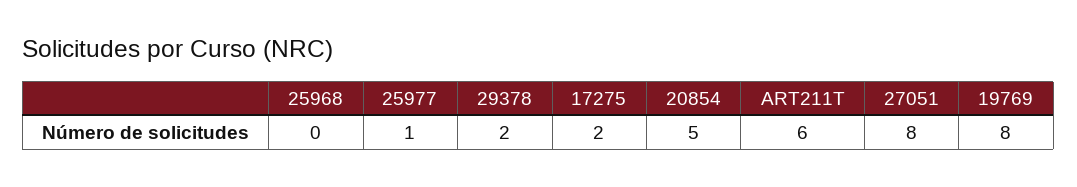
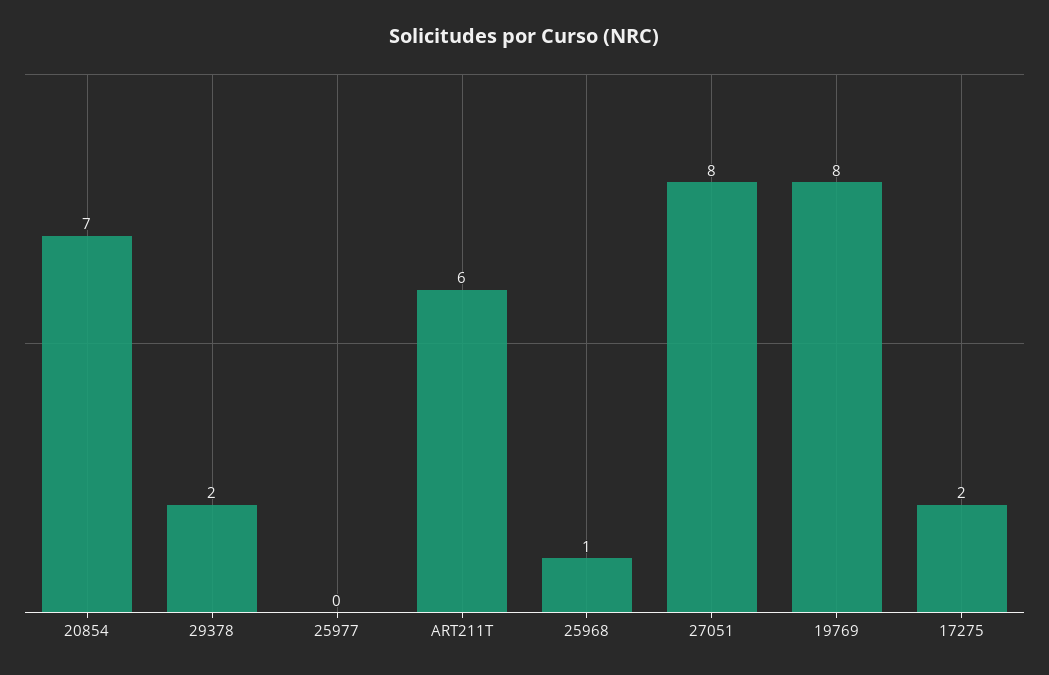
25968: 0 -> 1
25977: 1 -> 0
20854: 5 -> 7

